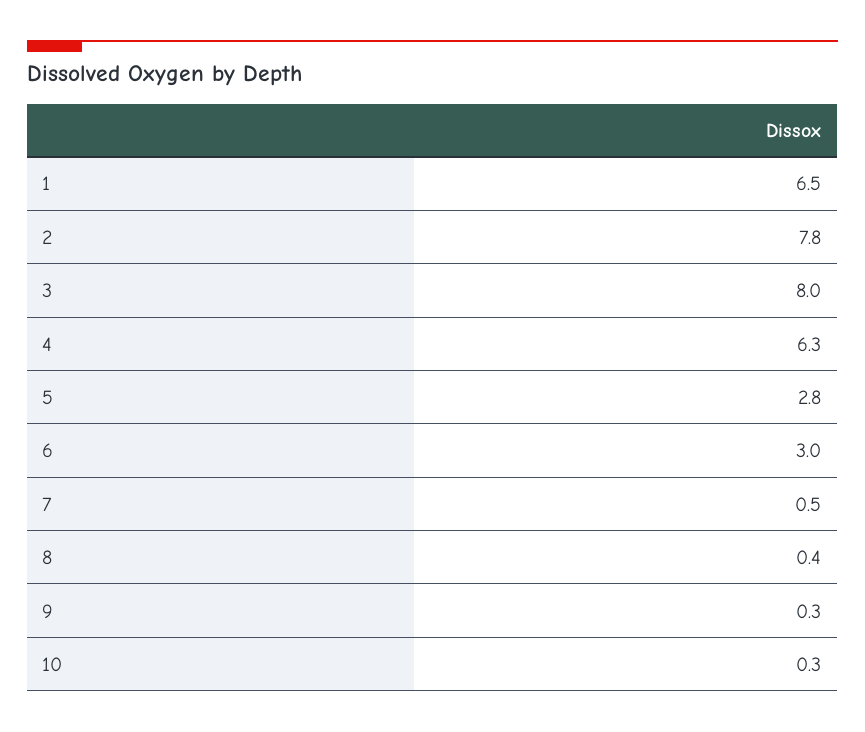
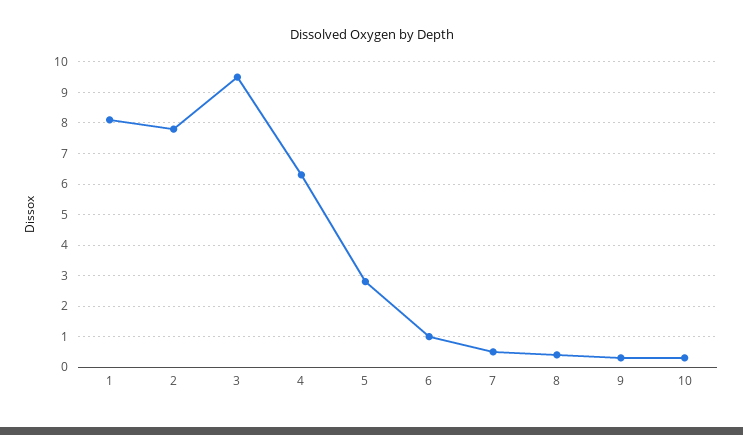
1: 6.5 -> 8
3: 8 -> 9.5
6: 3 -> 1

